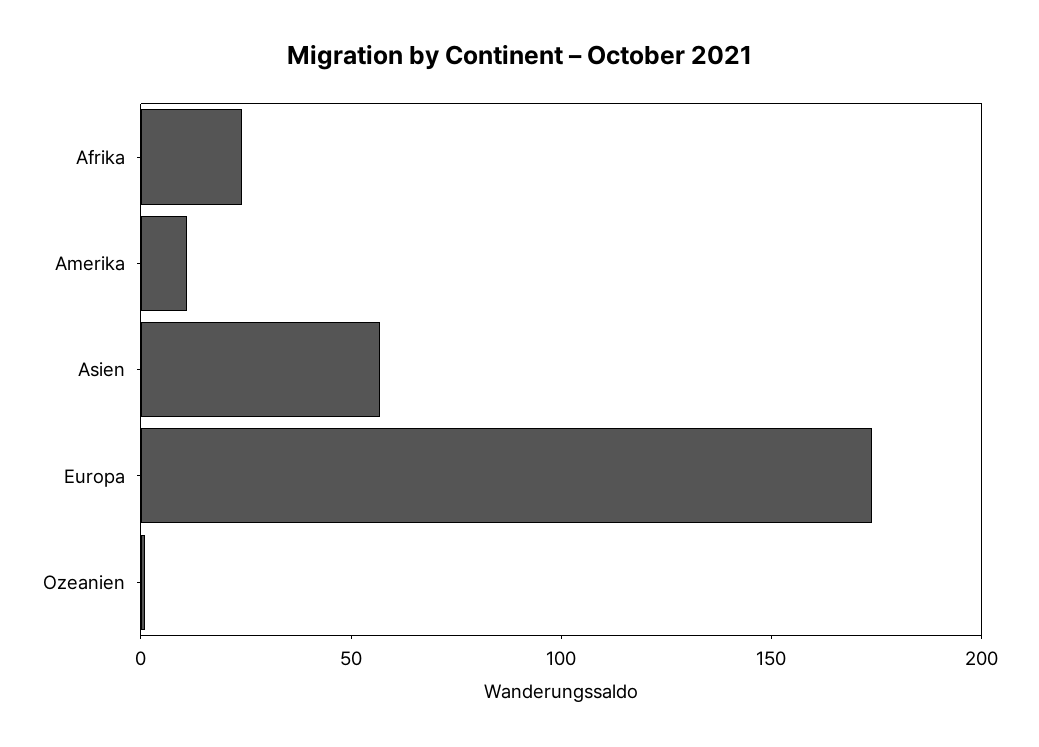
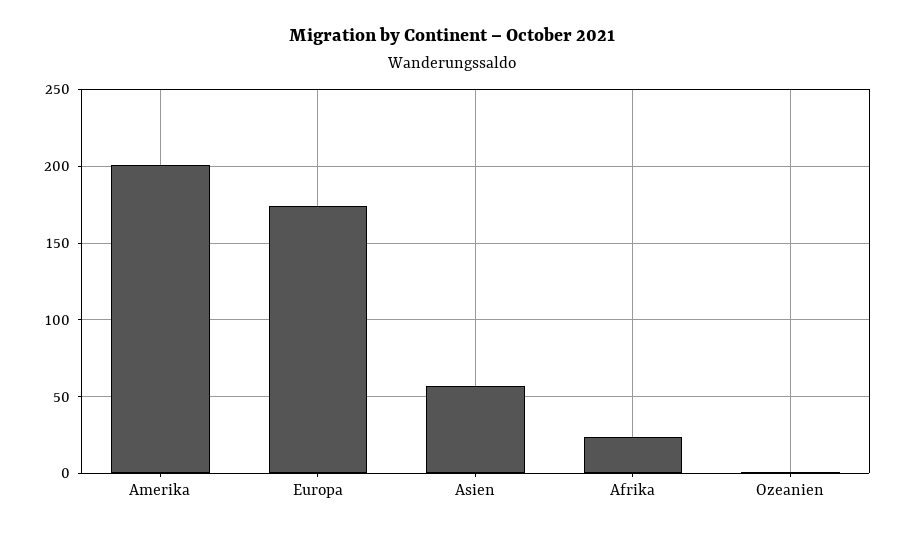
Amerika: 10 -> 200

